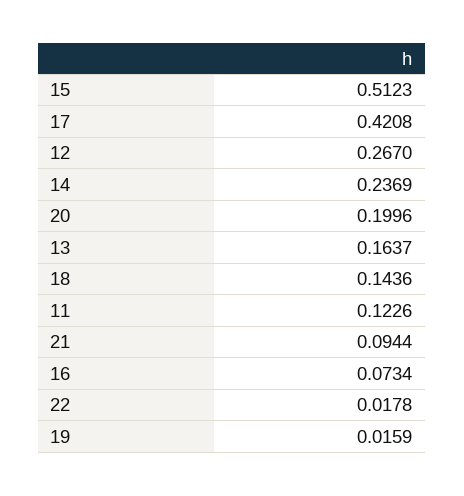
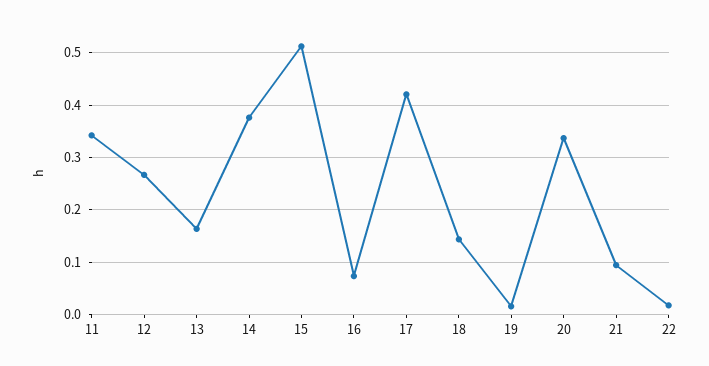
14: 0.2369 -> 0.38
20: 0.1996 -> 0.34
11: 0.1226 -> 0.34

